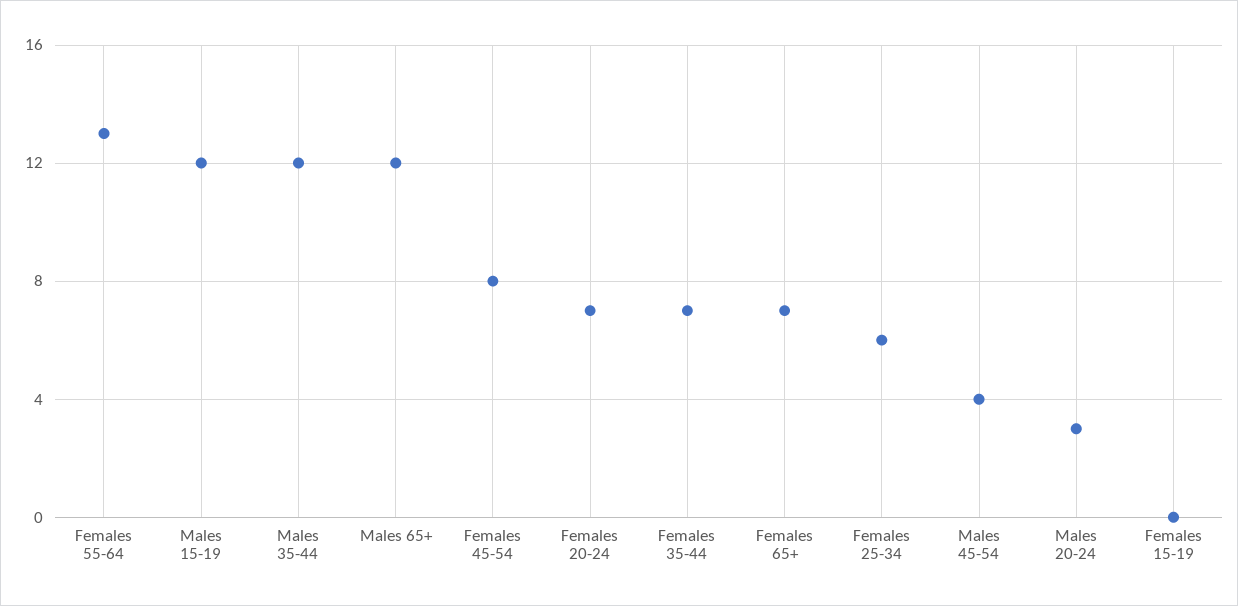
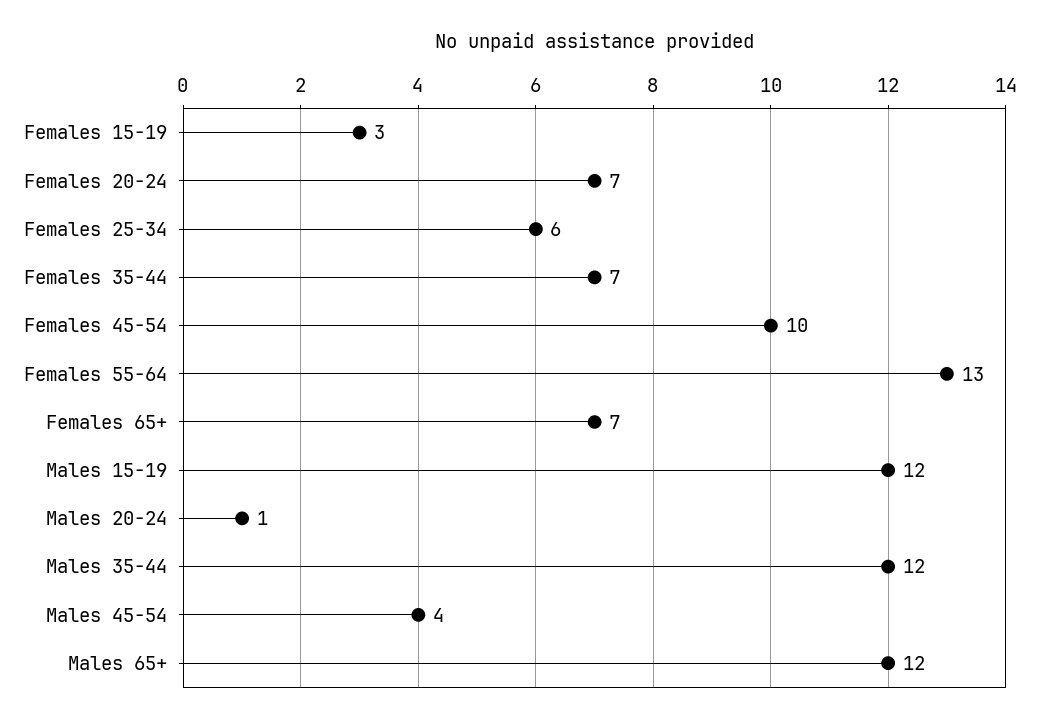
Females 45-54: 8 -> 10
Males 20-24: 3 -> 1
Females 15-19: 0 -> 3

